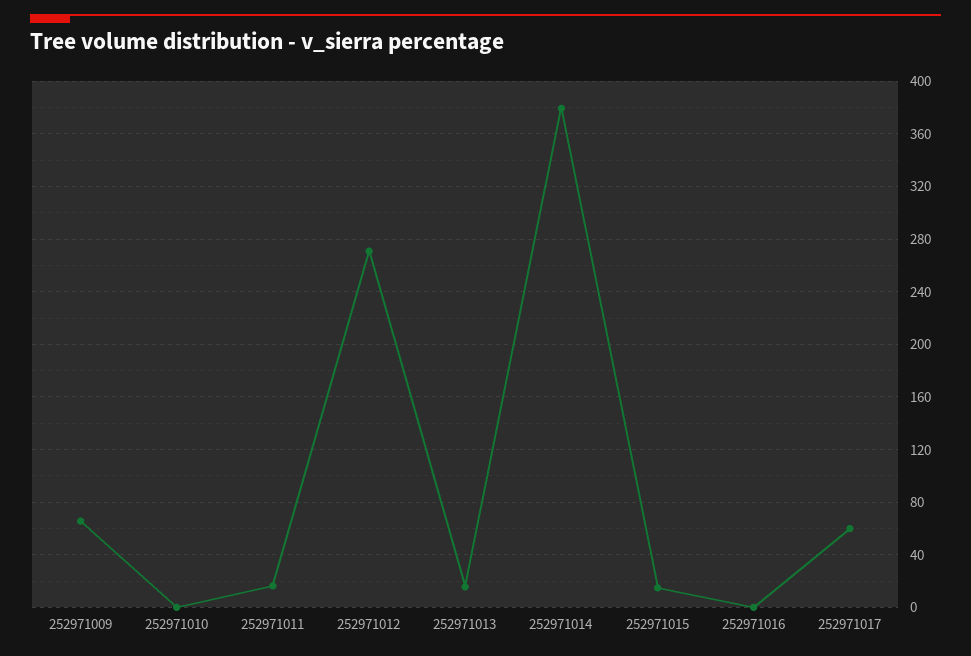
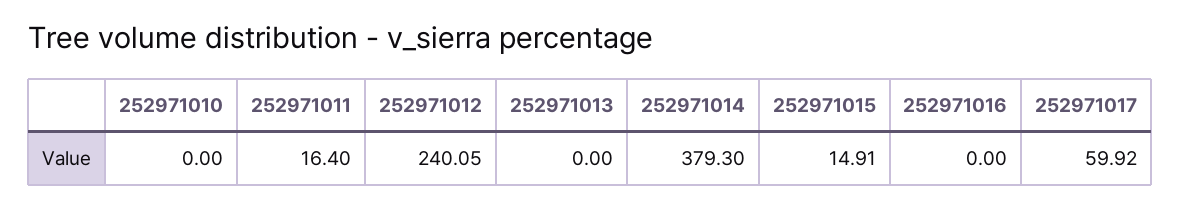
252971009: 65 -> none
252971012: 270 -> 240.05
252971013: 15 -> 0

